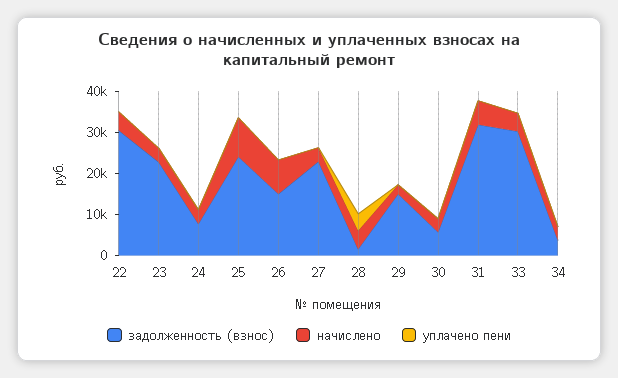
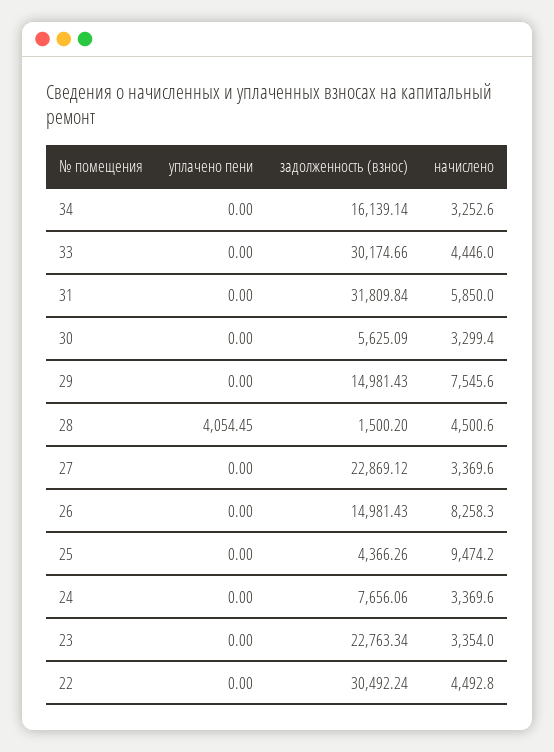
задолженность (взнос), 25: 24000 -> 4366.26
начислено, 29: 2000 -> 7545.6
задолженность (взнос), 34: 4000 -> 16139.14

